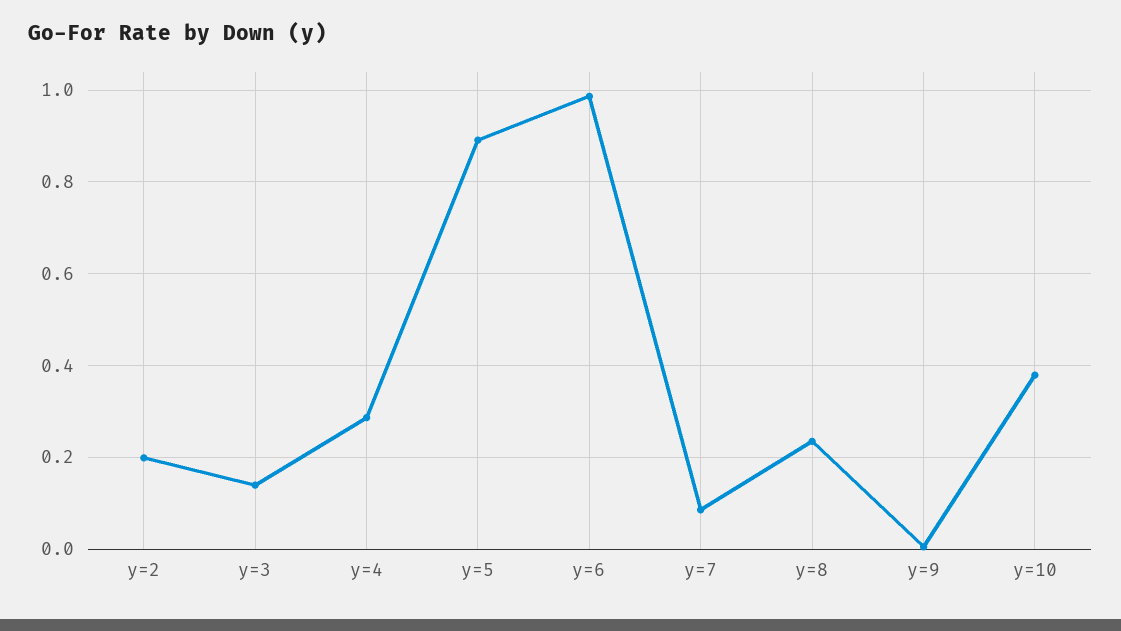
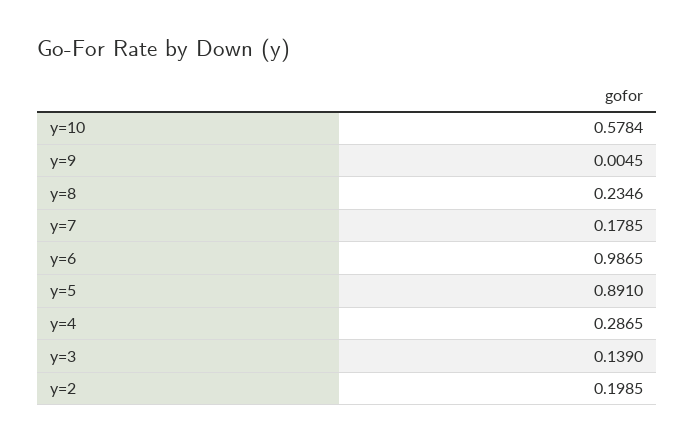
y=7: 0.08 -> 0.1785
y=10: 0.38 -> 0.5784

